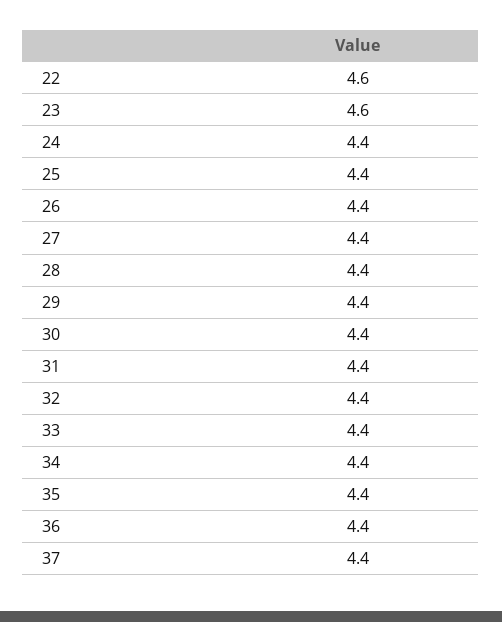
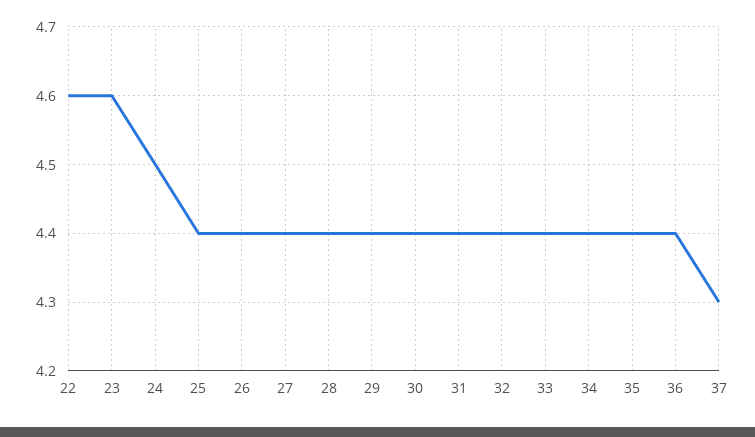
24: 4.4 -> 4.5
37: 4.4 -> 4.3

